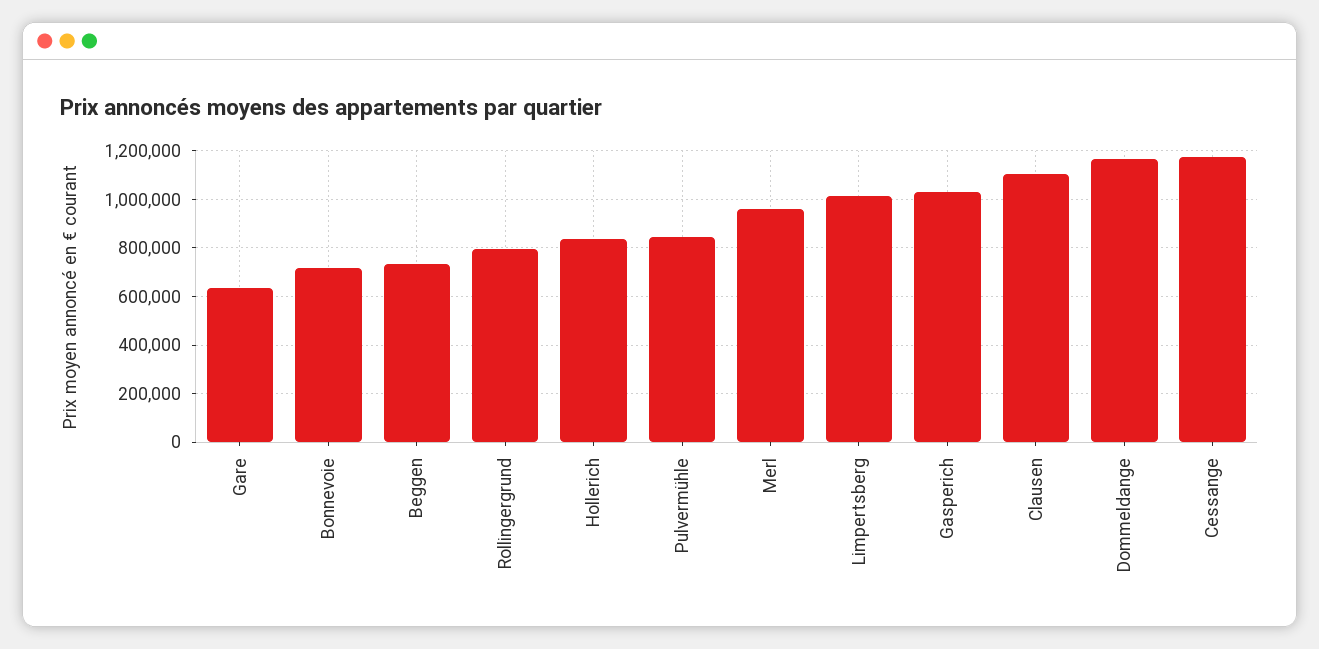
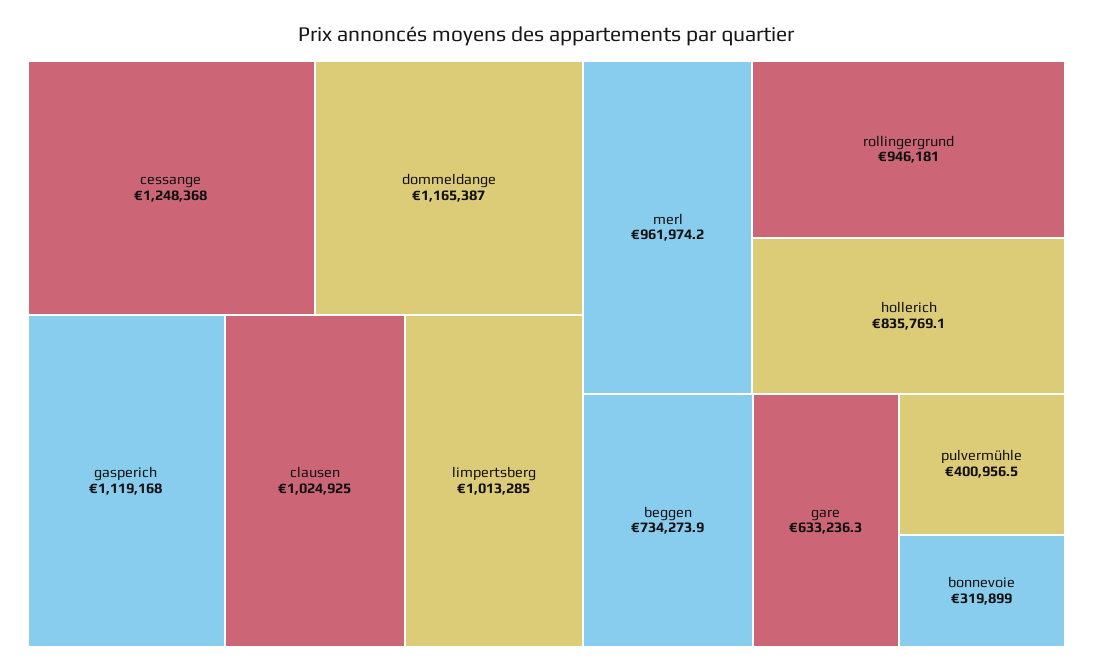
Bonnevoie: 725000 -> 319899
Rollingergrund: 800000 -> 946181
Pulvermühle: 850000 -> 400956.5
Gasperich: 1025000 -> 1119168
Clausen: 1100000 -> 1024925
Cessange: 1175000 -> 1248368

